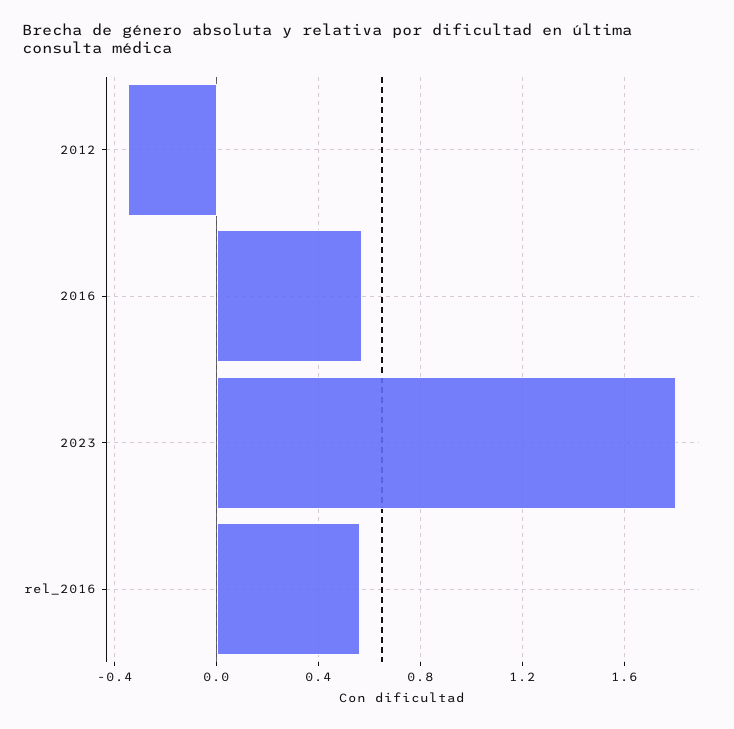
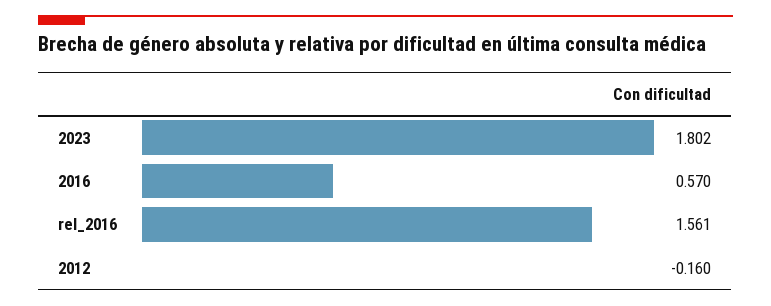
2012: -0.35 -> -0.16
rel_2016: 0.55 -> 1.561

